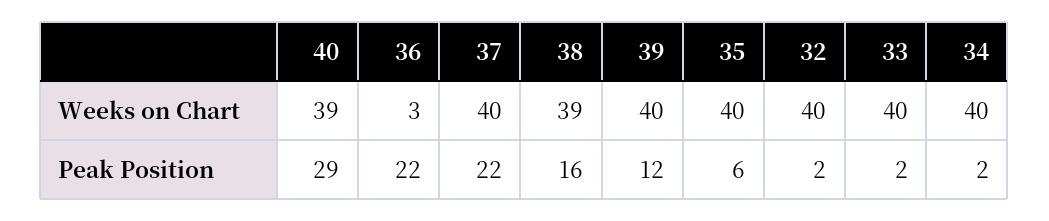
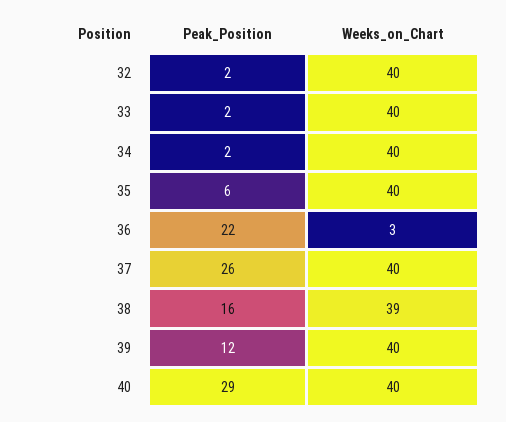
40, Weeks on Chart: 39 -> 40
37, Peak Position: 22 -> 26

